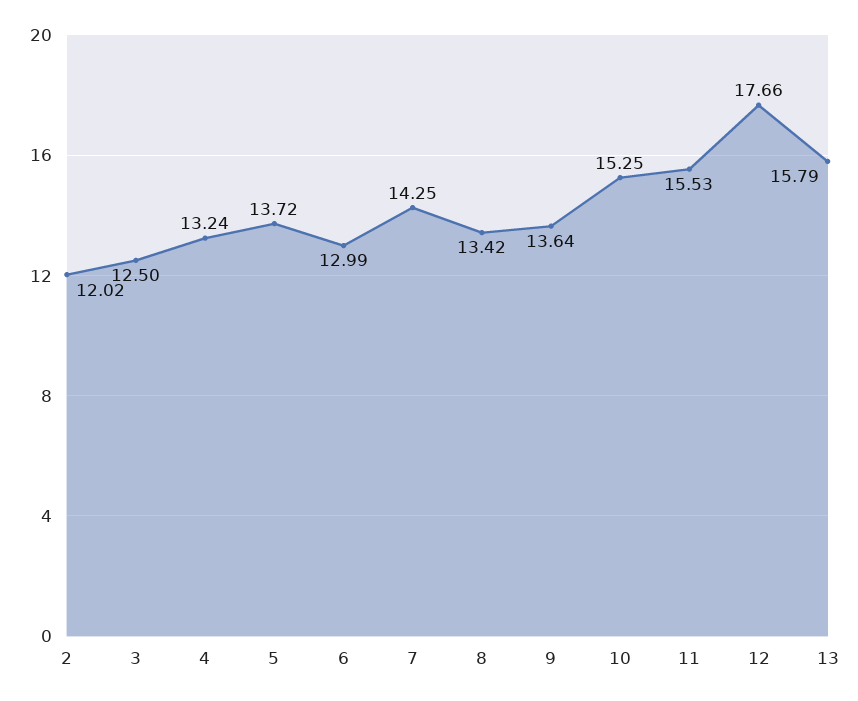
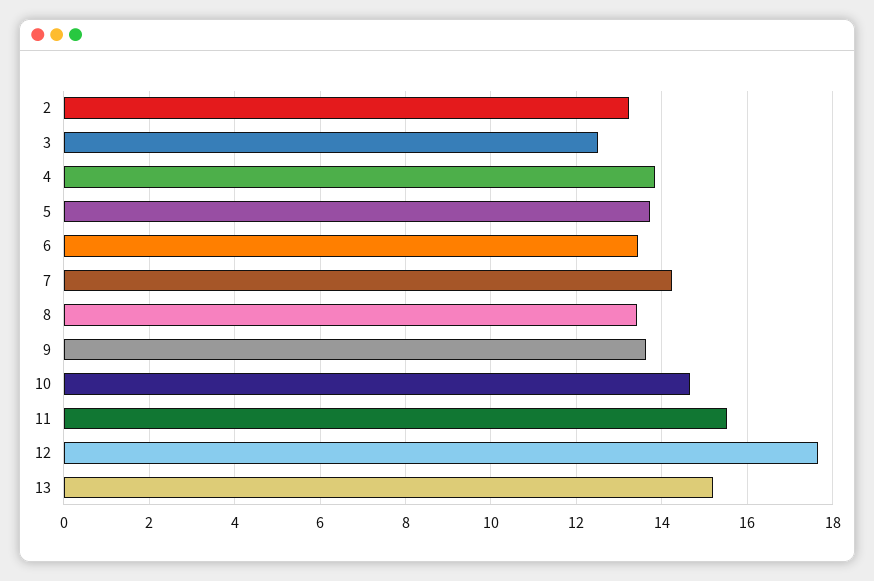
2: 12.02 -> 13.2
4: 13.24 -> 13.8
6: 12.99 -> 13.4
10: 15.25 -> 14.6
13: 15.79 -> 15.2

